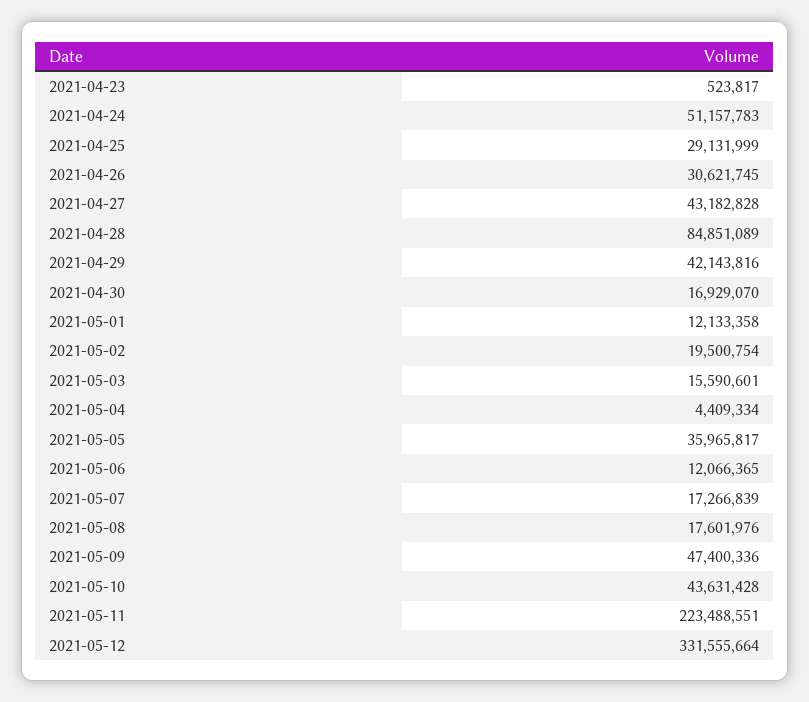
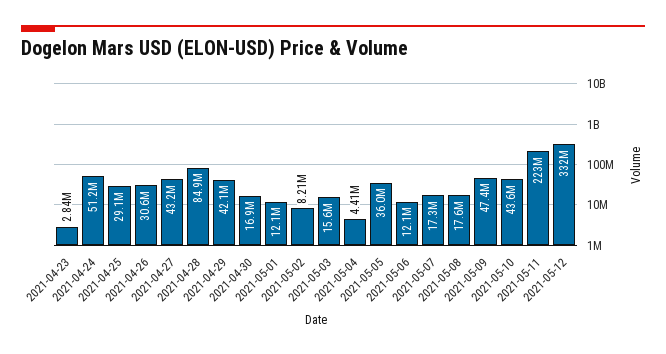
2021-04-23: 523817 -> 2840000
2021-05-02: 19500754 -> 8210000

